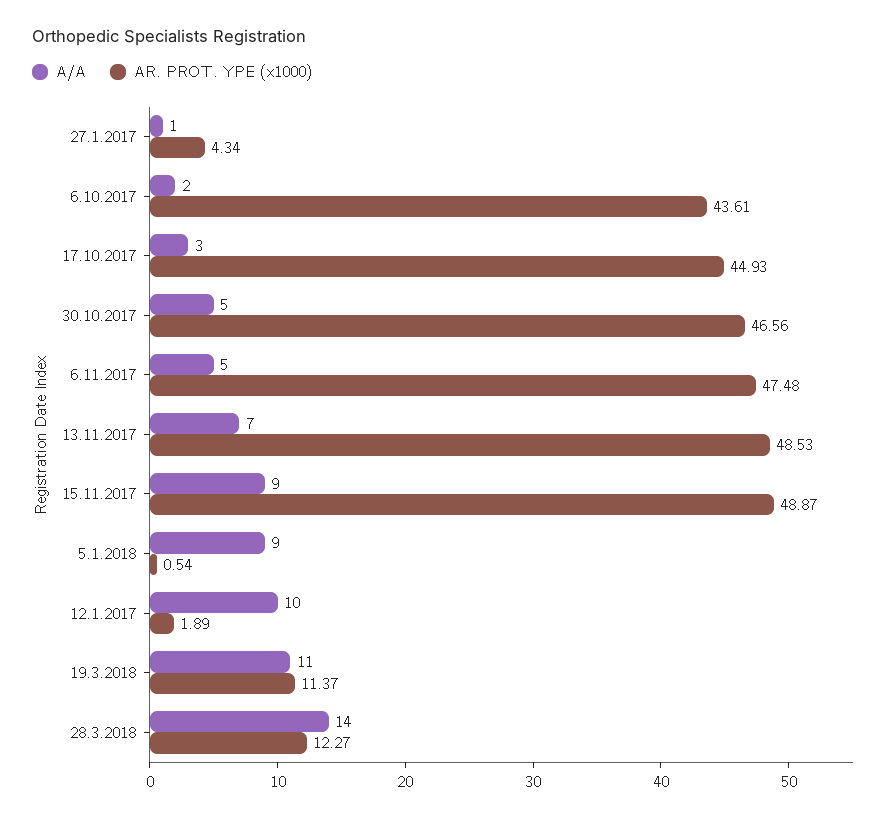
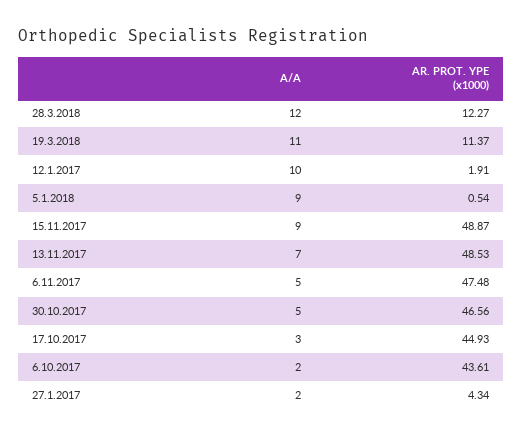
A/A, 27.1.2017: 1 -> 2
AR. PROT. YPE (x1000), 12.1.2017: 1.89 -> 1.91
A/A, 28.3.2018: 14 -> 12

